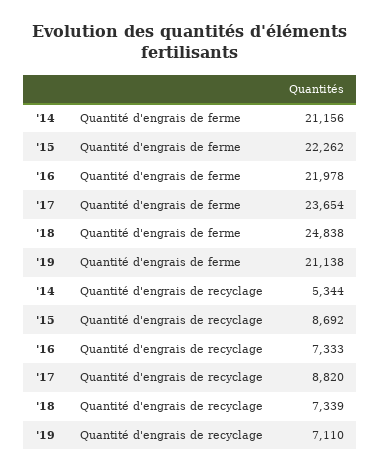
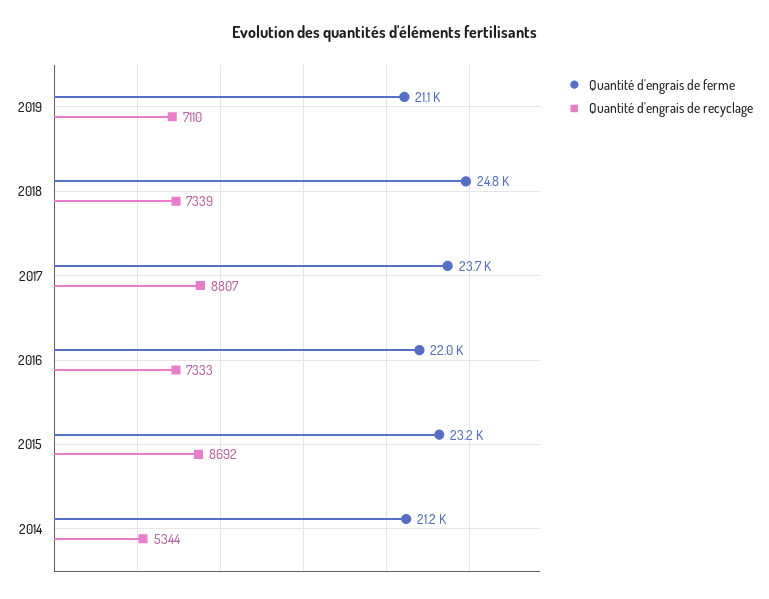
Quantité d'engrais de ferme, '15: 22262 -> 23200
Quantité d'engrais de recyclage, '17: 8820 -> 8807

